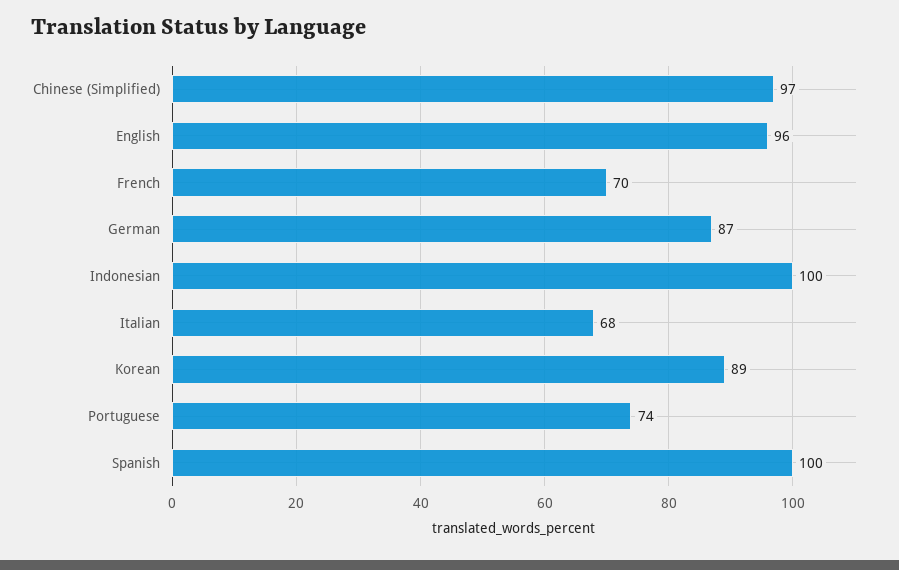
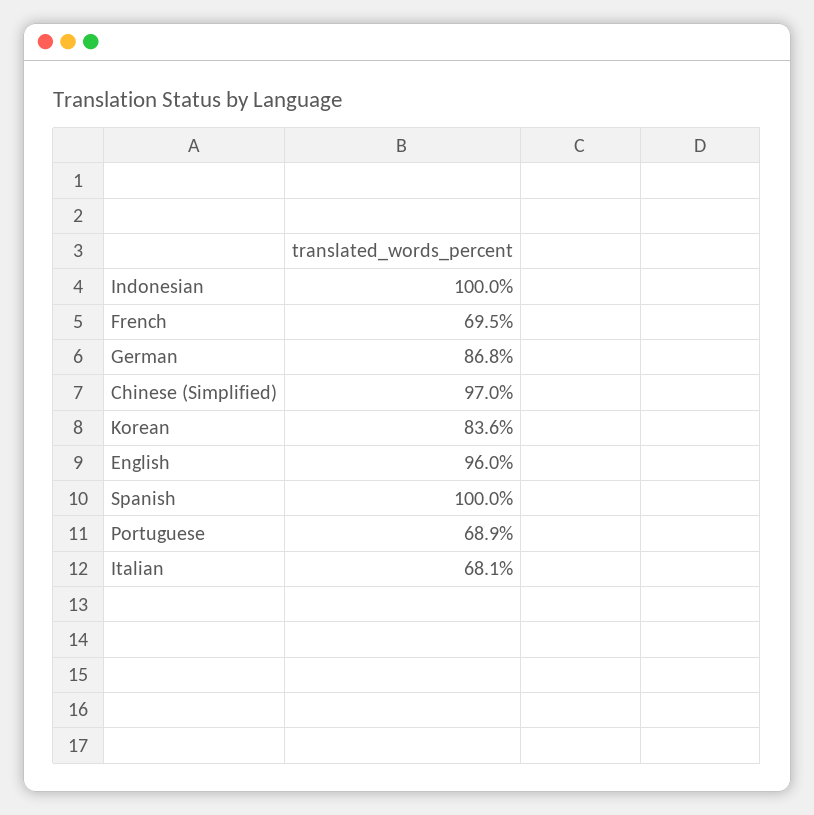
Korean: 89 -> 83.6
Portuguese: 74 -> 68.9

